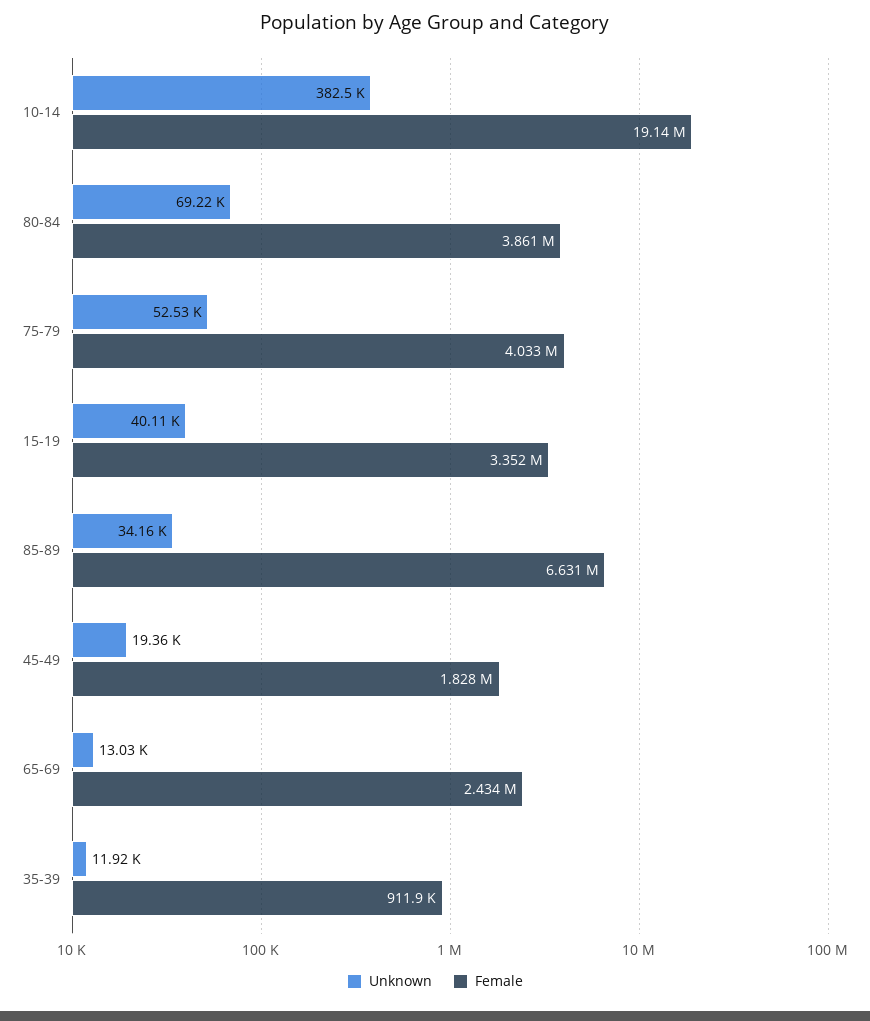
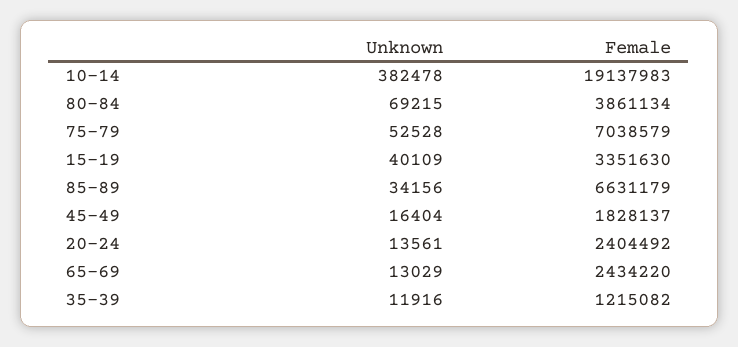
Female, 75-79: 4033000 -> 7038579
Unknown, 45-49: 19360 -> 16404
Female, 35-39: 911900 -> 1215082
Unknown, 20-24: none -> 13561
Female, 20-24: none -> 2404492

